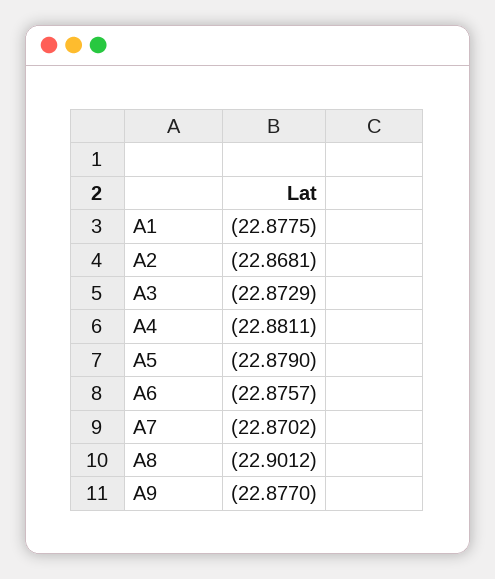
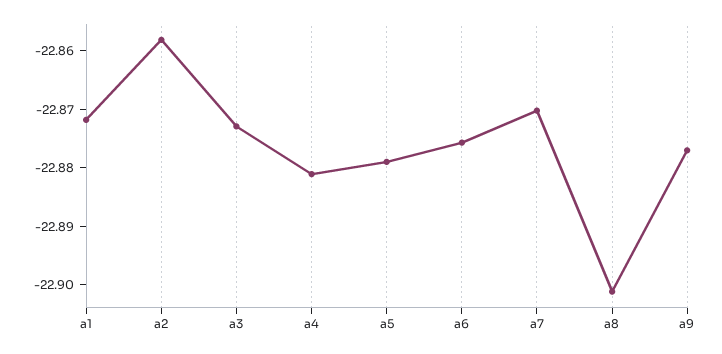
A1: -22.8775 -> -22.872
A2: -22.8681 -> -22.858

